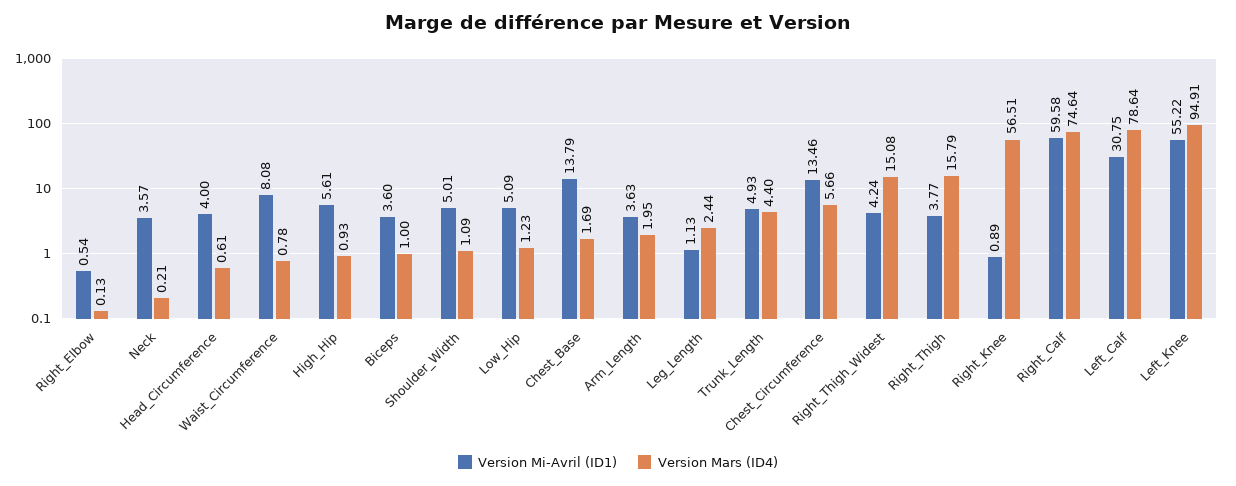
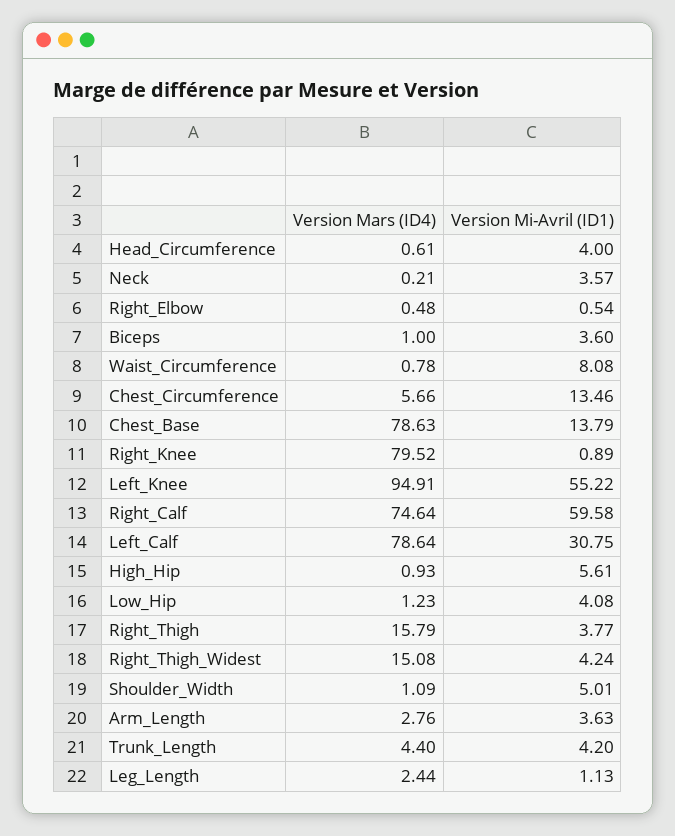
Version Mars (ID4), Right_Elbow: 0.13 -> 0.48
Version Mi-Avril (ID1), Low_Hip: 5.09 -> 4.08
Version Mars (ID4), Chest_Base: 1.69 -> 78.63
Version Mars (ID4), Arm_Length: 1.95 -> 2.76
Version Mi-Avril (ID1), Trunk_Length: 4.93 -> 4.2
Version Mars (ID4), Right_Knee: 56.51 -> 79.52

